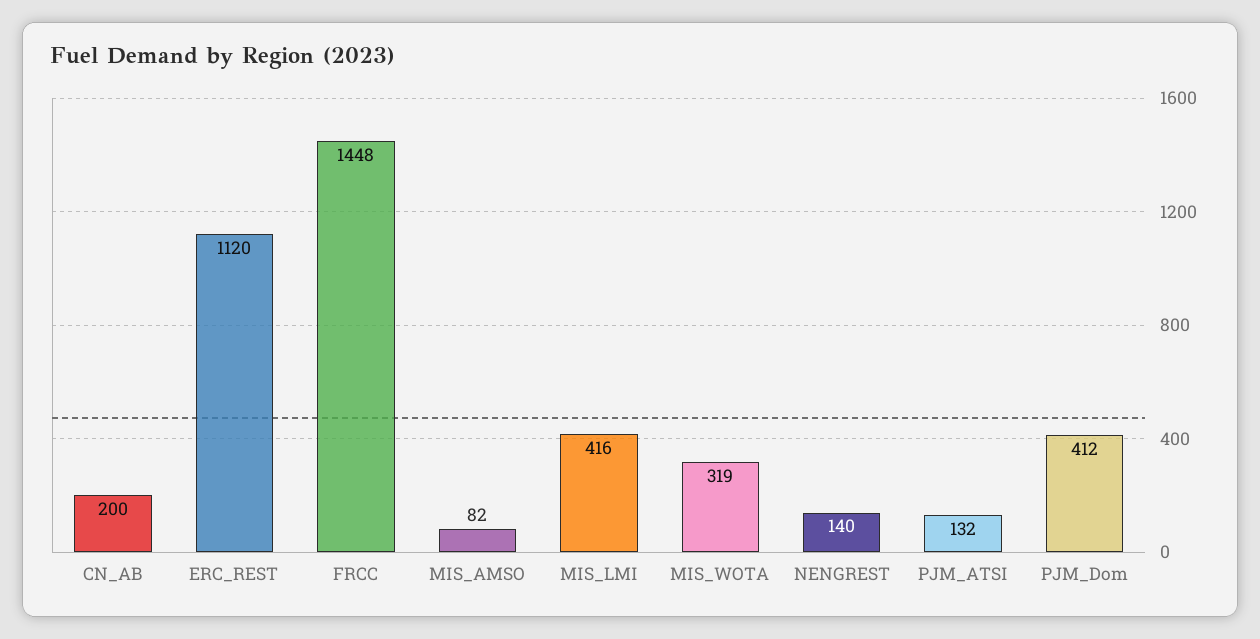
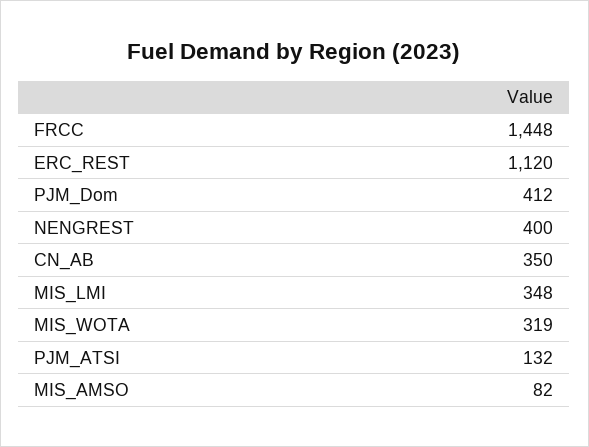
CN_AB: 200 -> 350
MIS_LMI: 416 -> 348
NENGREST: 140 -> 400

